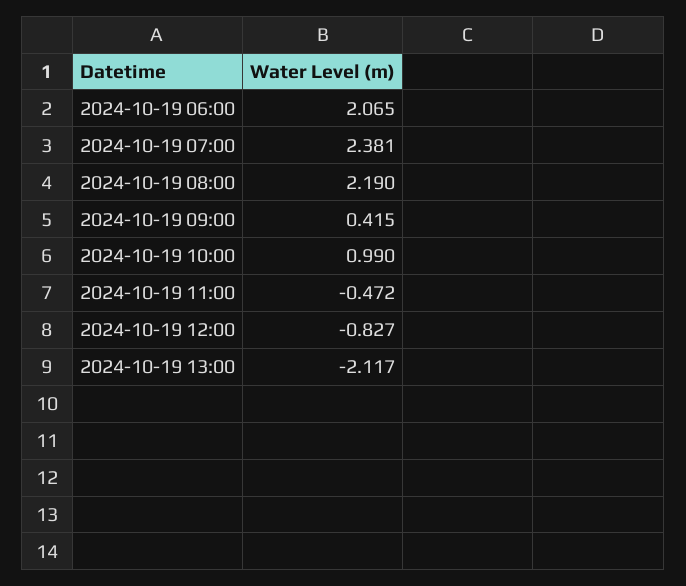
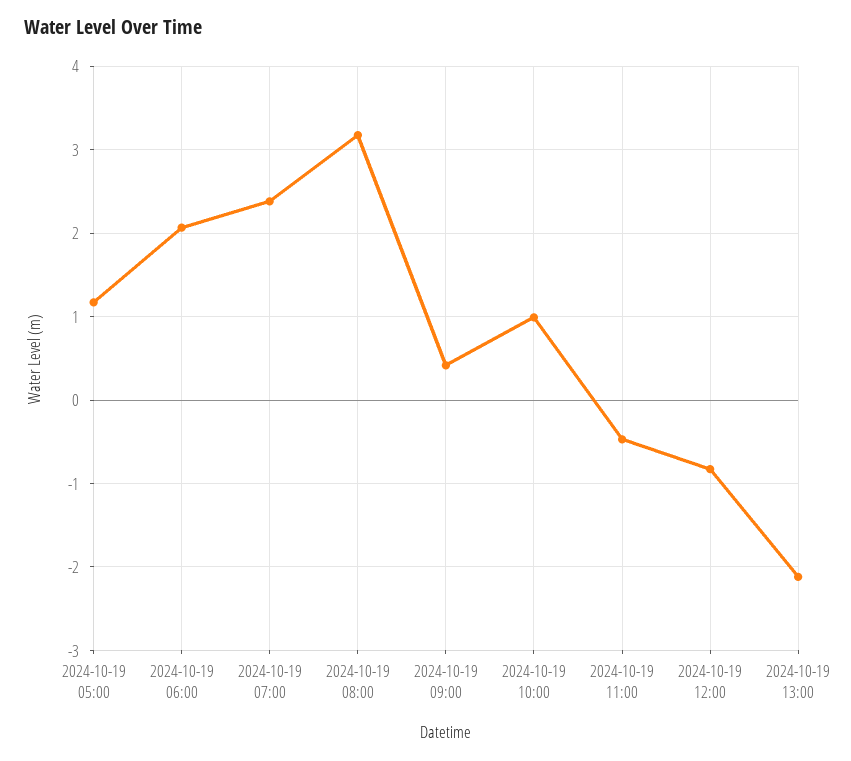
2024-10-19 08:00: 2.19 -> 3.2
2024-10-19 05:00: none -> 1.2

